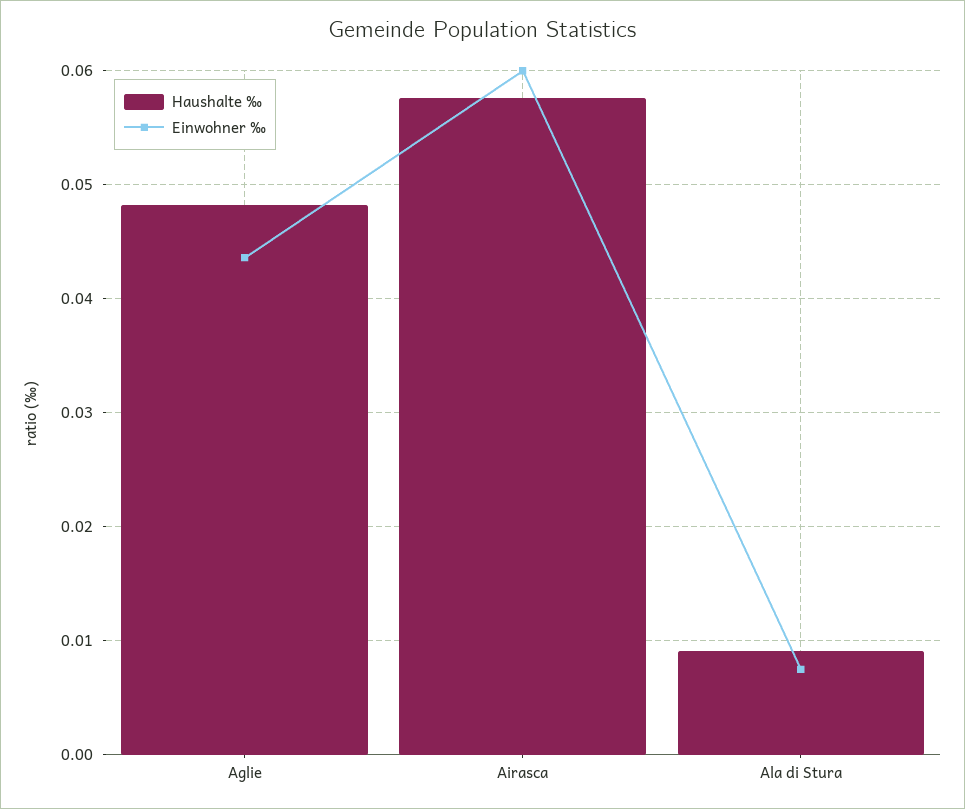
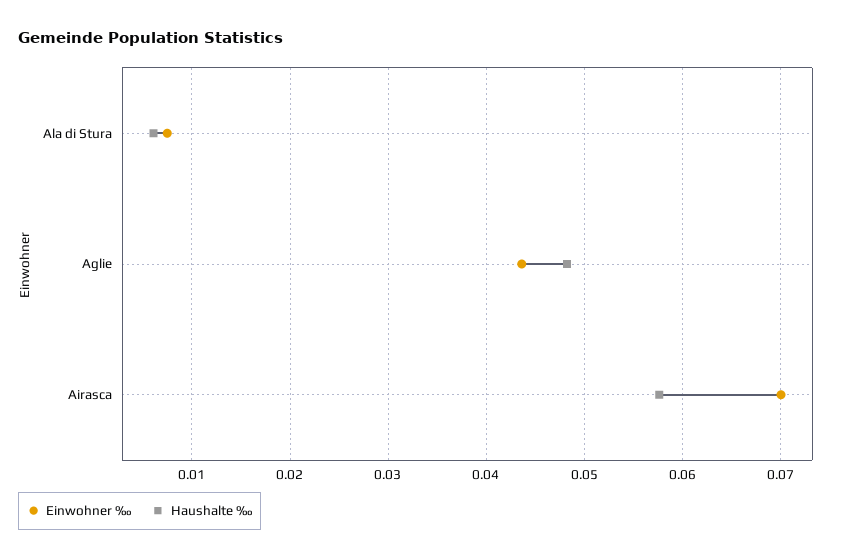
Einwohner ‰, Airasca: 0.06 -> 0.07
Haushalte ‰, Ala di Stura: 0.009 -> 0.006

